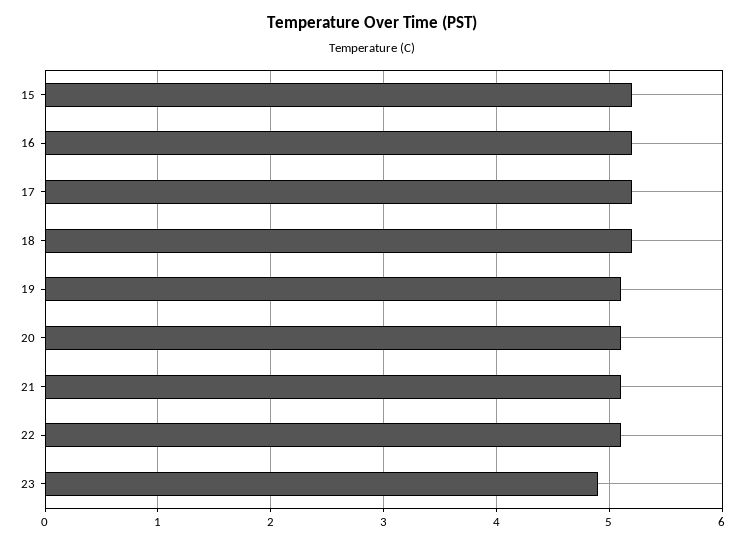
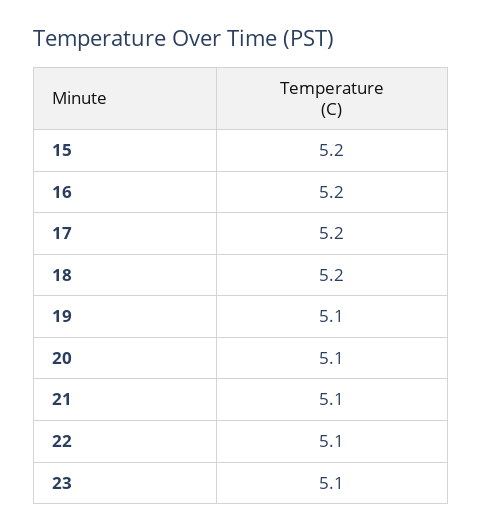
23: 4.9 -> 5.1

